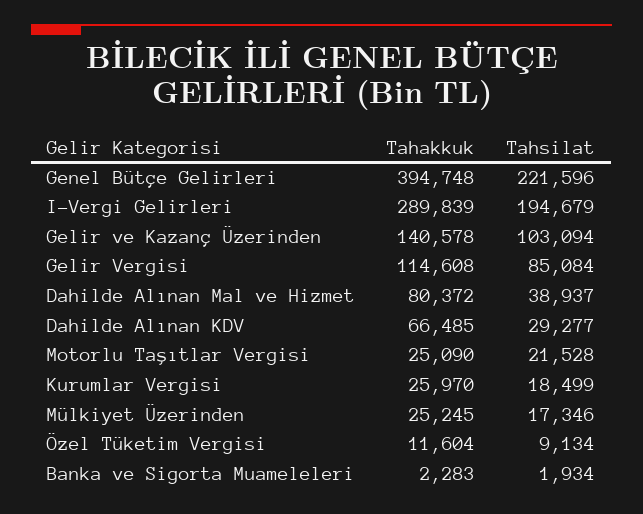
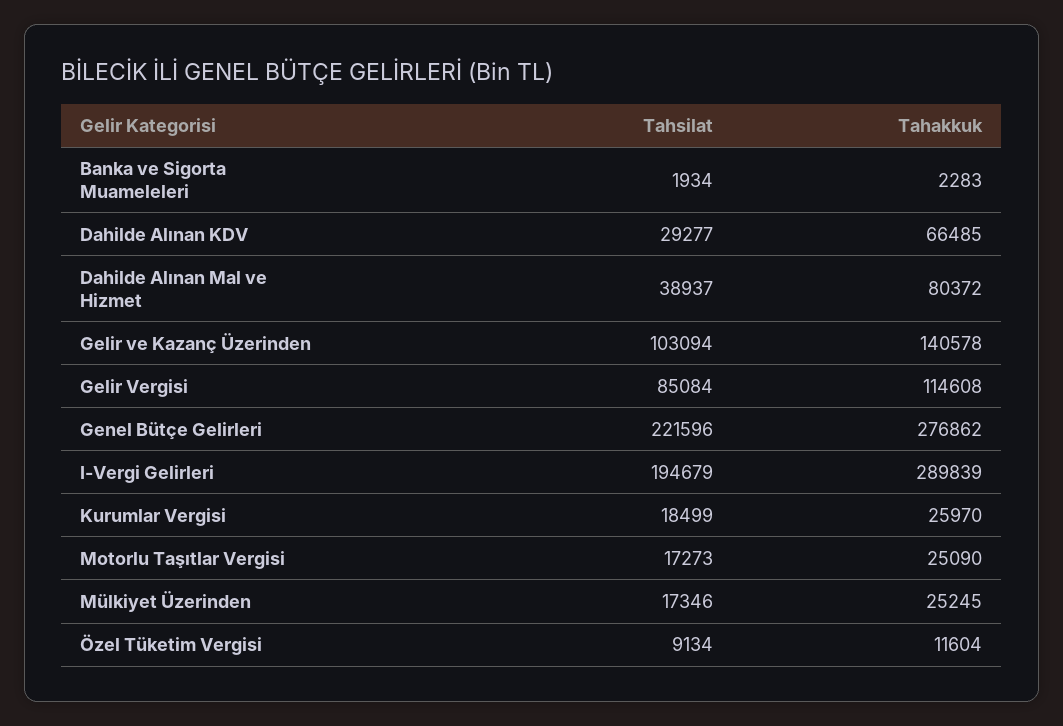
Tahakkuk, Genel Bütçe Gelirleri: 394748 -> 276862
Tahsilat, Motorlu Taşıtlar Vergisi: 21528 -> 17273

